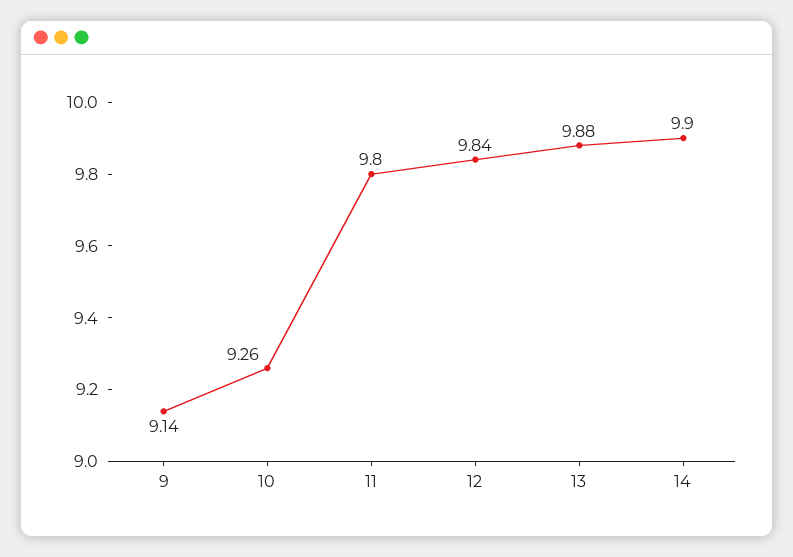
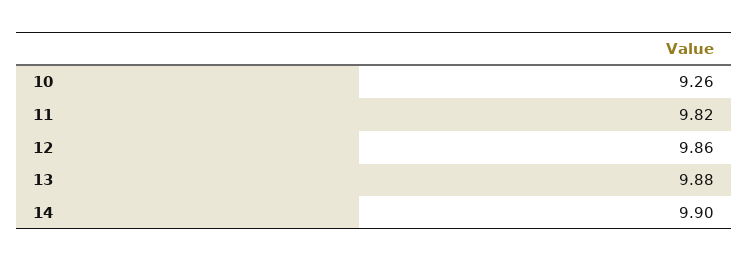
9: 9.14 -> none
11: 9.8 -> 9.82
12: 9.84 -> 9.86

